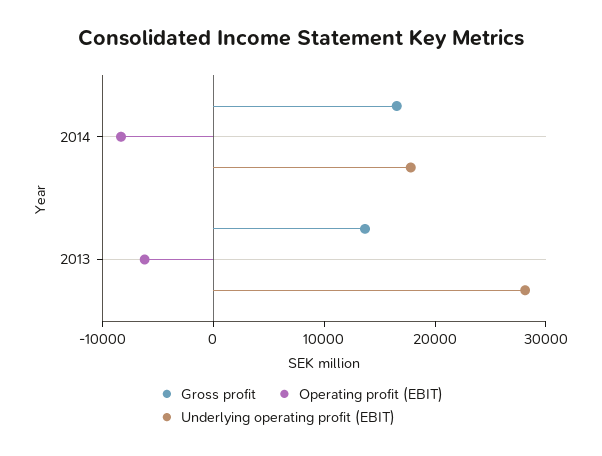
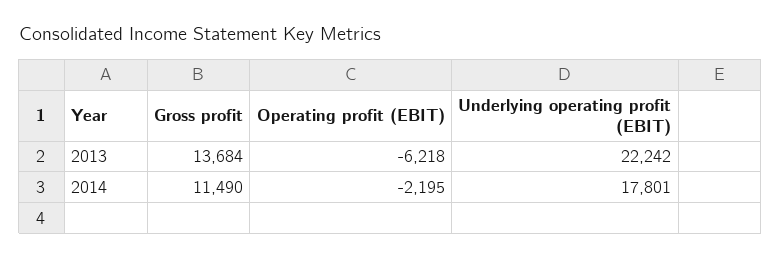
Gross profit, 2014: 16000 -> 11490
Operating profit (EBIT), 2014: -8000 -> -2195
Underlying operating profit (EBIT), 2013: 28000 -> 22242

